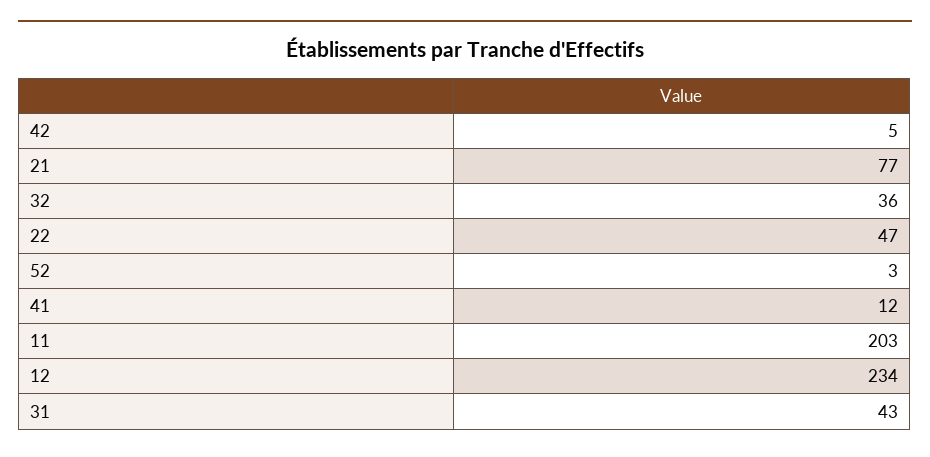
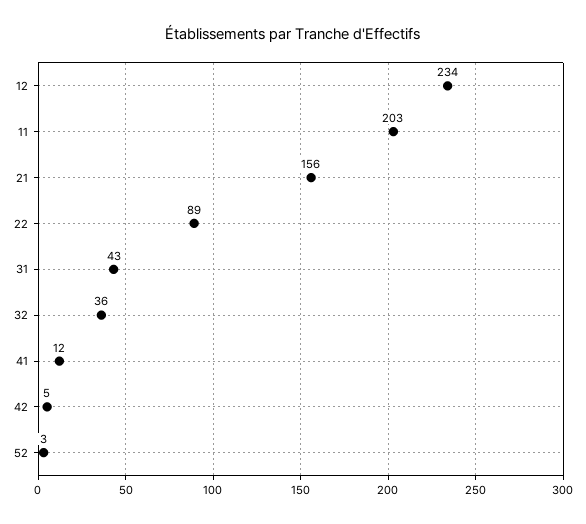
21: 77 -> 156
22: 47 -> 89

